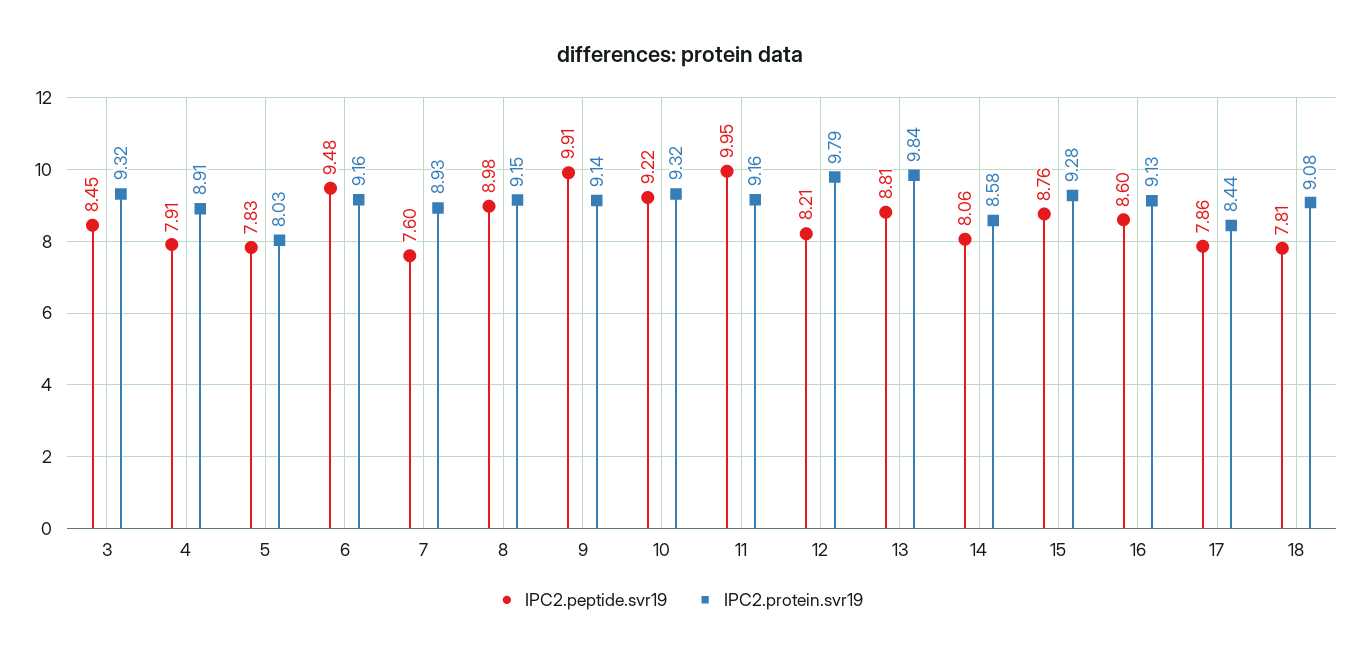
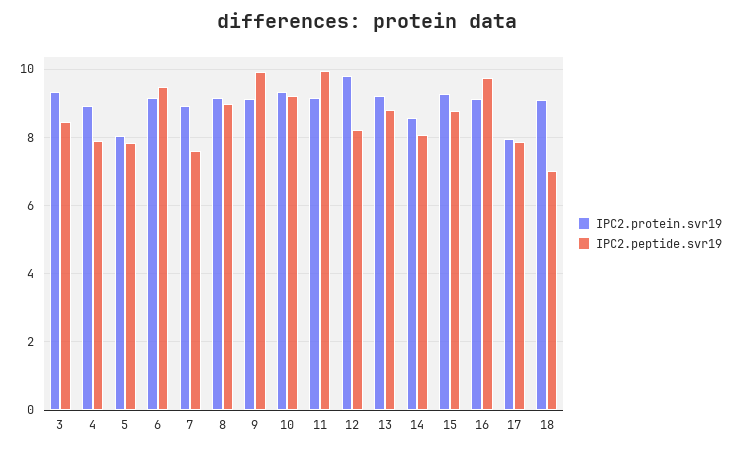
IPC2.protein.svr19, 13: 9.84 -> 9.2
IPC2.peptide.svr19, 16: 8.6 -> 9.8
IPC2.protein.svr19, 17: 8.44 -> 8
IPC2.peptide.svr19, 18: 7.81 -> 7

